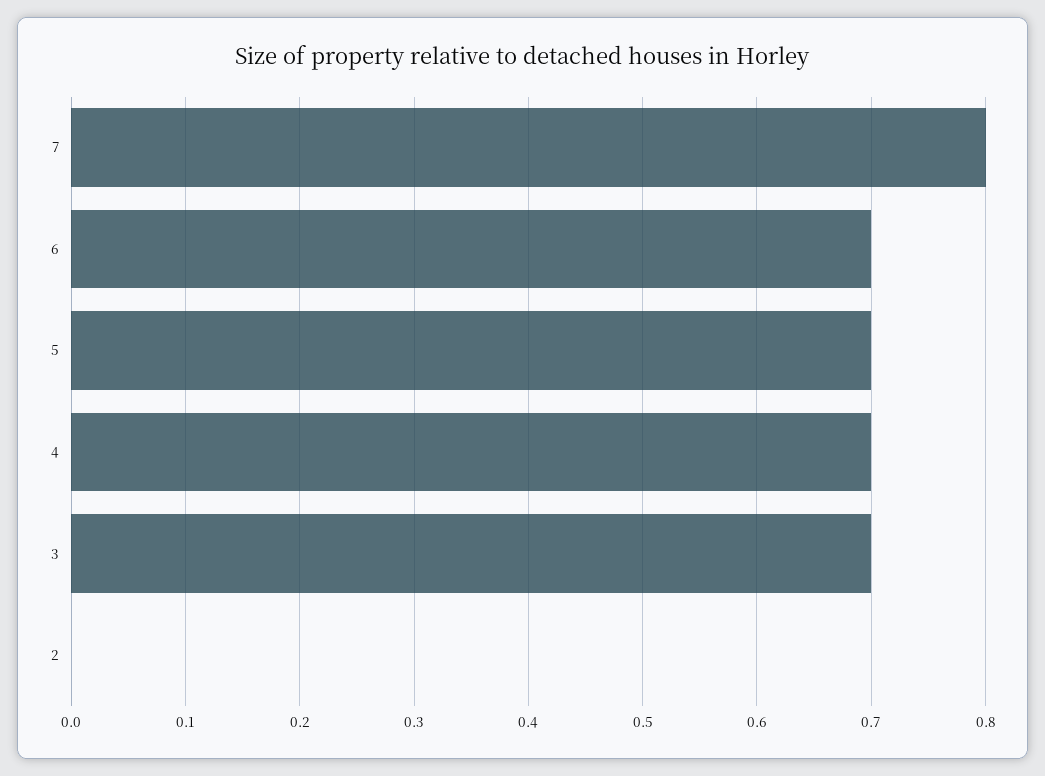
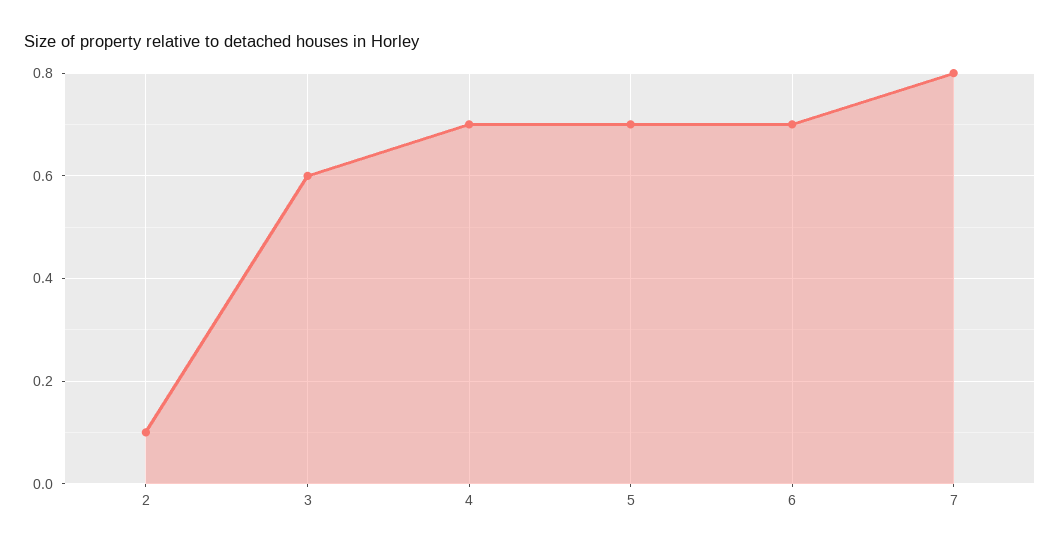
3: 0.7 -> 0.6
2: 0 -> 0.1

